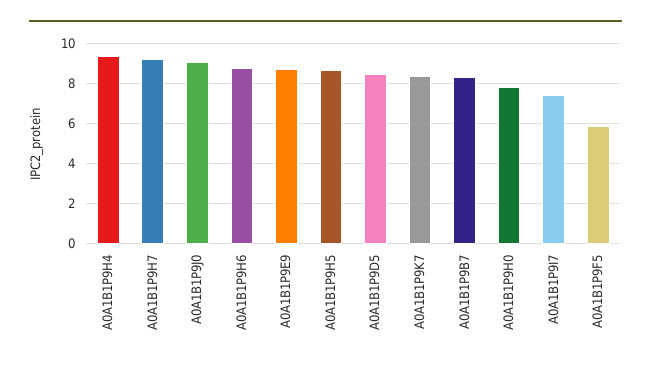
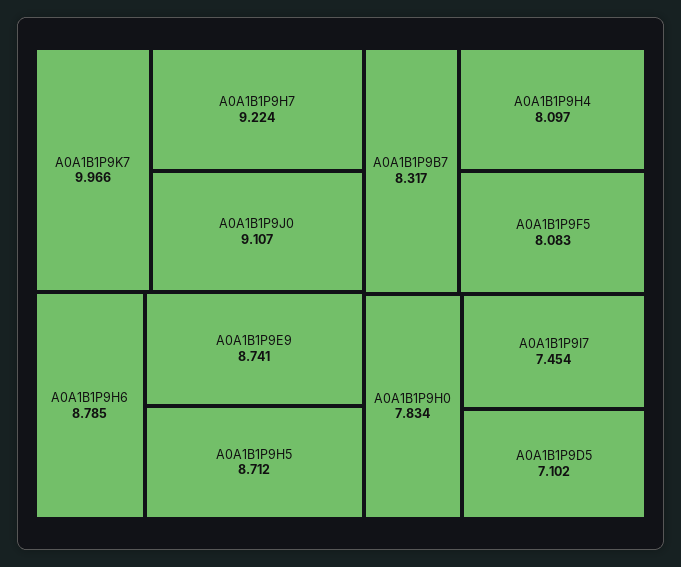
A0A1B1P9H4: 9.5 -> 8.097
A0A1B1P9D5: 8.5 -> 7.102
A0A1B1P9K7: 8.5 -> 9.966
A0A1B1P9F5: 6 -> 8.083

